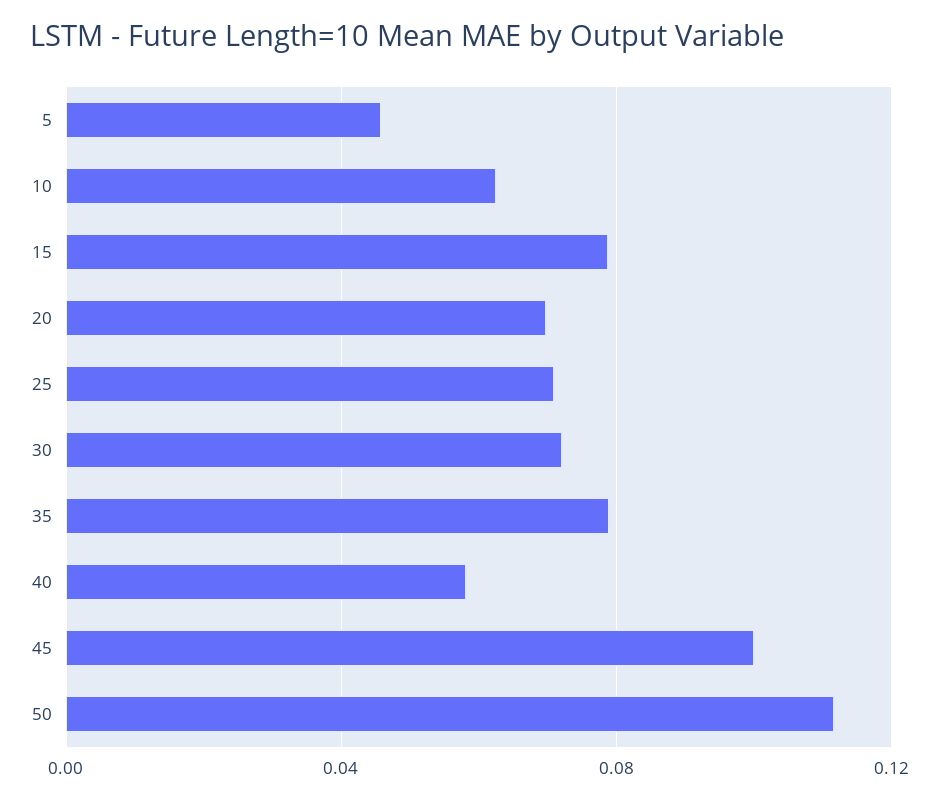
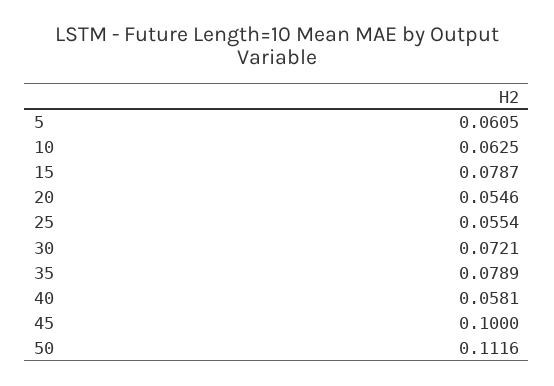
5: 0.045 -> 0.0605
20: 0.07 -> 0.0546
25: 0.07 -> 0.0554

